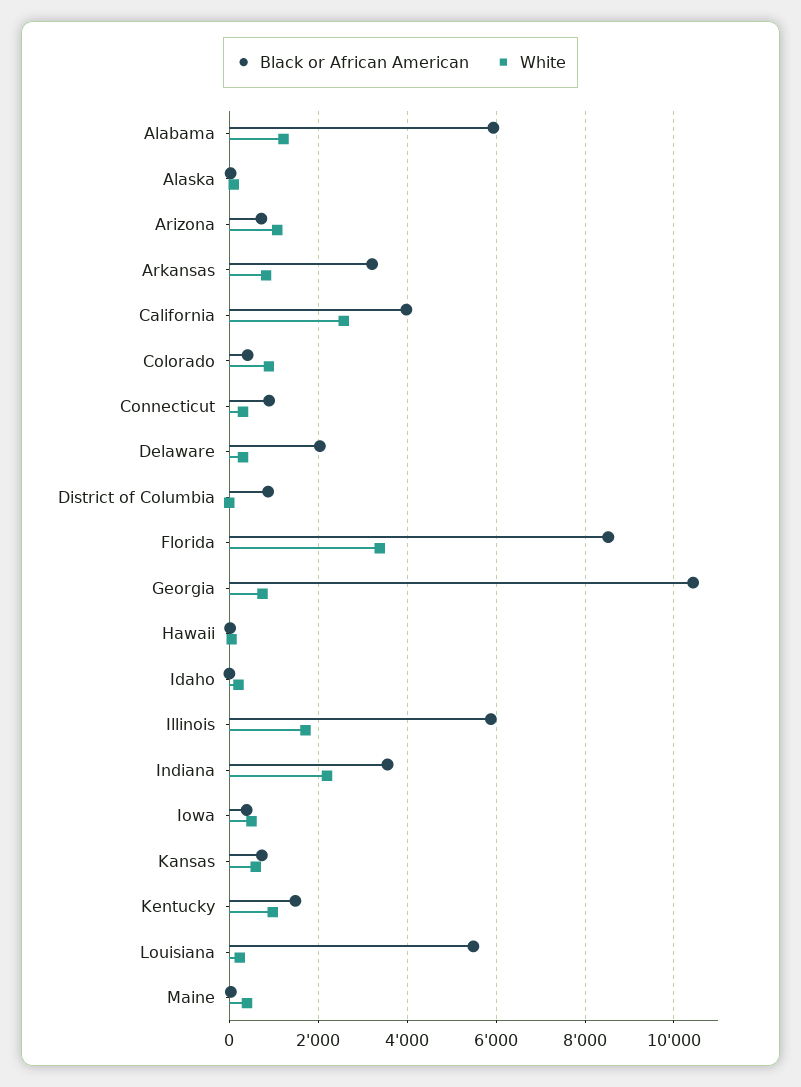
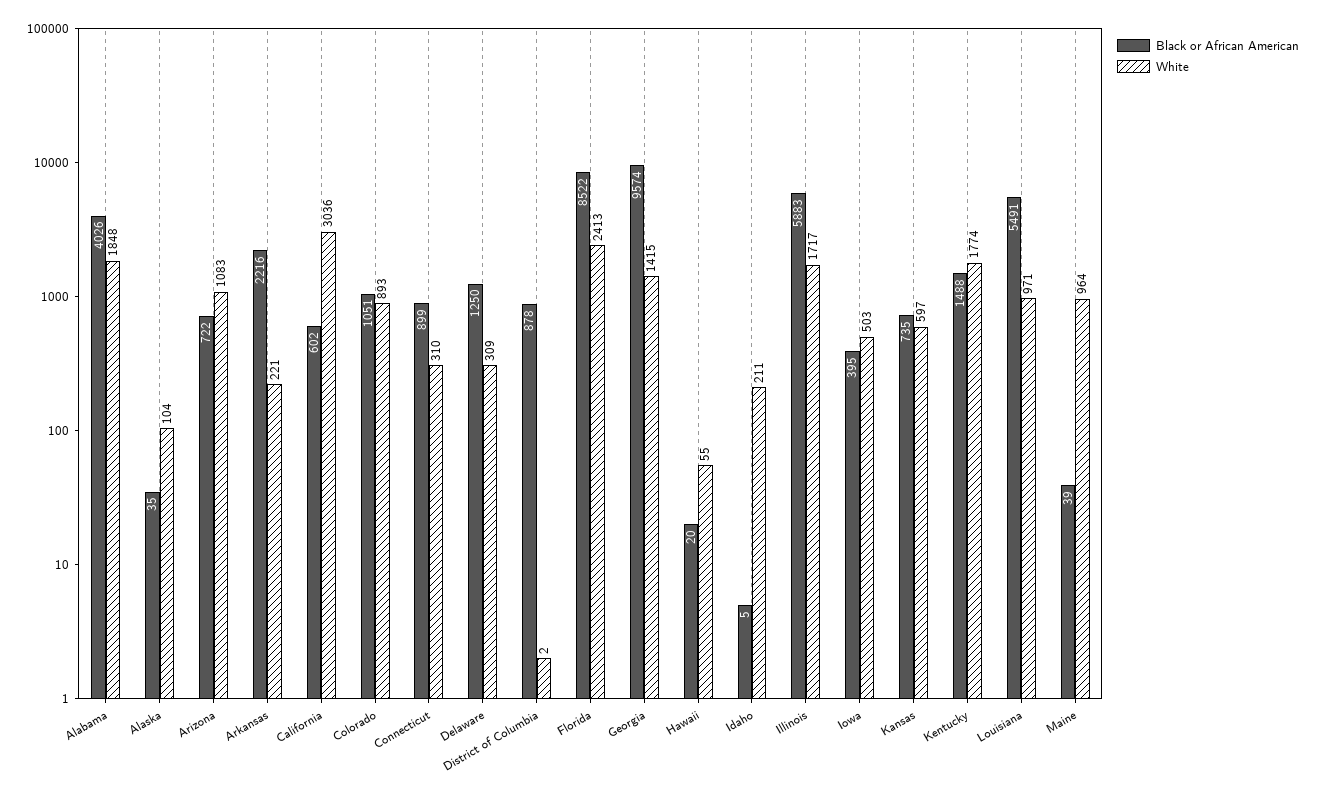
Black or African American, Alabama: 6000 -> 4026
White, Alabama: 1200 -> 1848
Black or African American, Arkansas: 3200 -> 2216
White, Arkansas: 800 -> 221
Black or African American, California: 4000 -> 602
White, California: 2600 -> 3036
Black or African American, Colorado: 400 -> 1051
Black or African American, Delaware: 2000 -> 1250
White, Florida: 3400 -> 2413
Black or African American, Georgia: 10400 -> 9574
White, Georgia: 800 -> 1415
Black or African American, Indiana: 3600 -> none
White, Indiana: 2200 -> none
White, Kentucky: 1000 -> 1774
White, Louisiana: 200 -> 971
White, Maine: 400 -> 964

